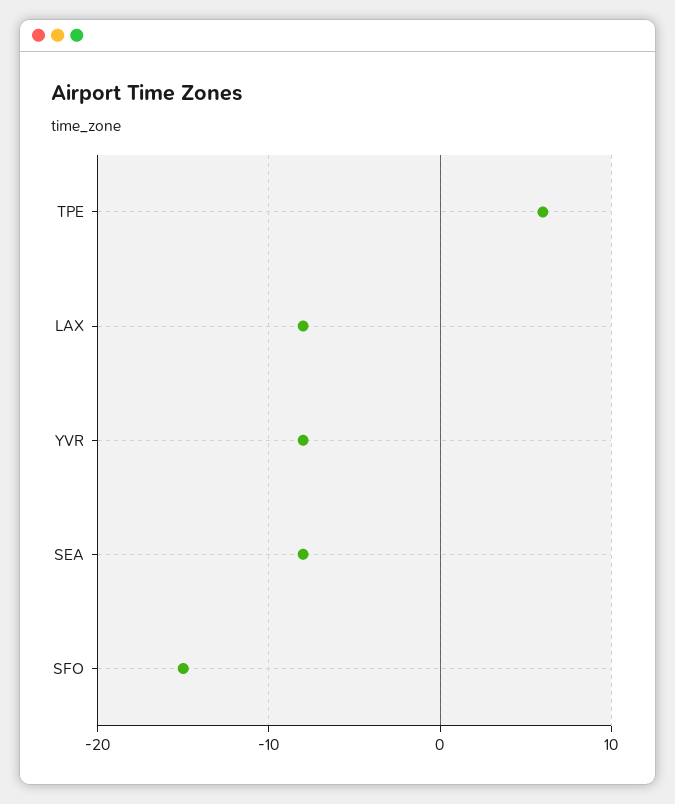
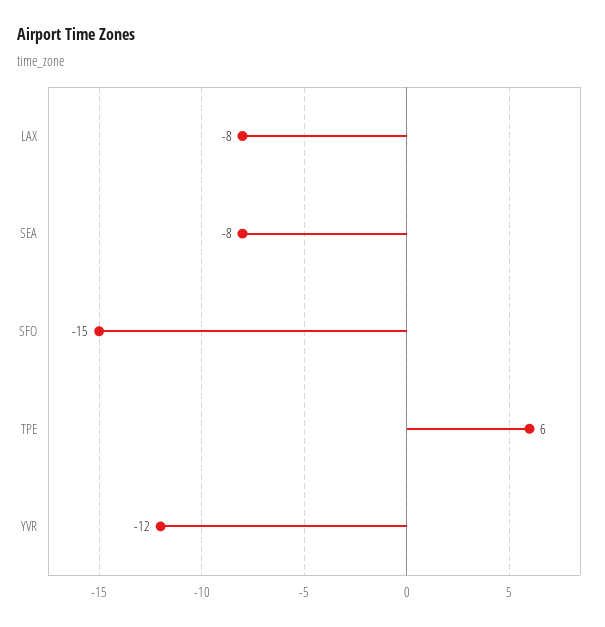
YVR: -8 -> -12

